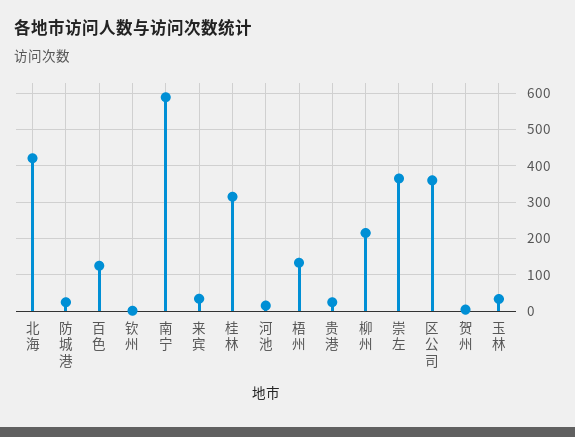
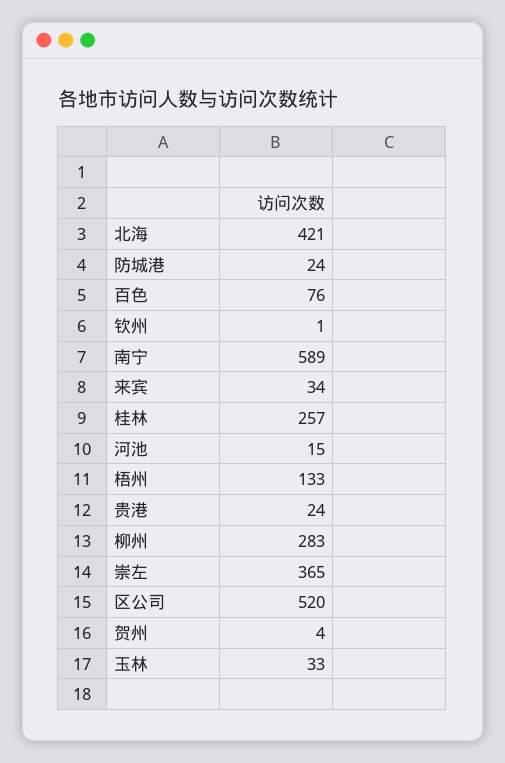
百色: 120 -> 76
桂林: 320 -> 257
柳州: 220 -> 283
区公司: 360 -> 520

